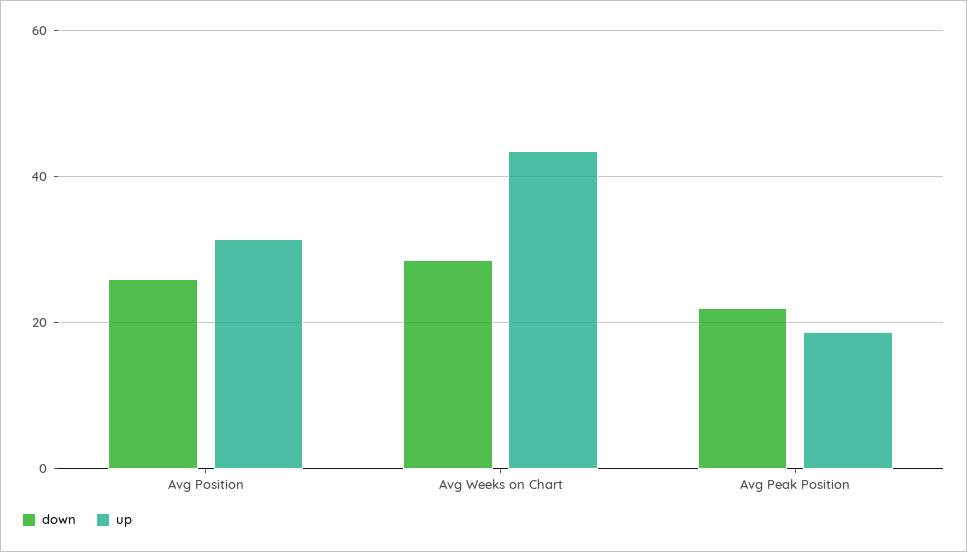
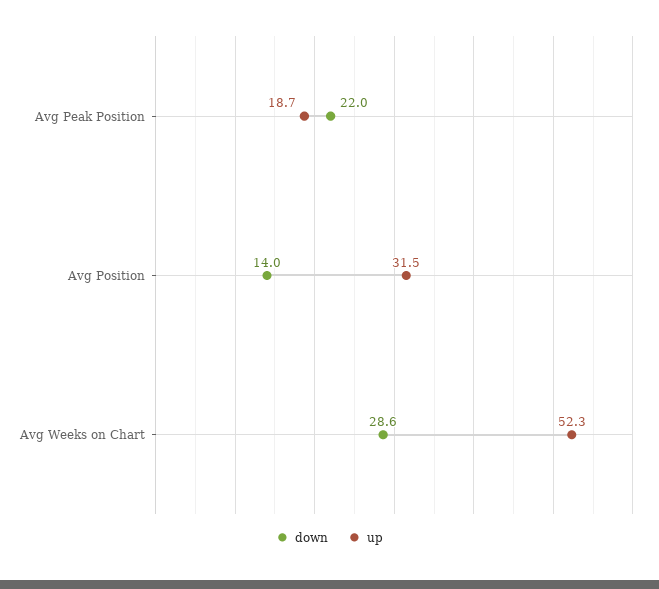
down, Avg Position: 26 -> 14
up, Avg Weeks on Chart: 44 -> 52.3

